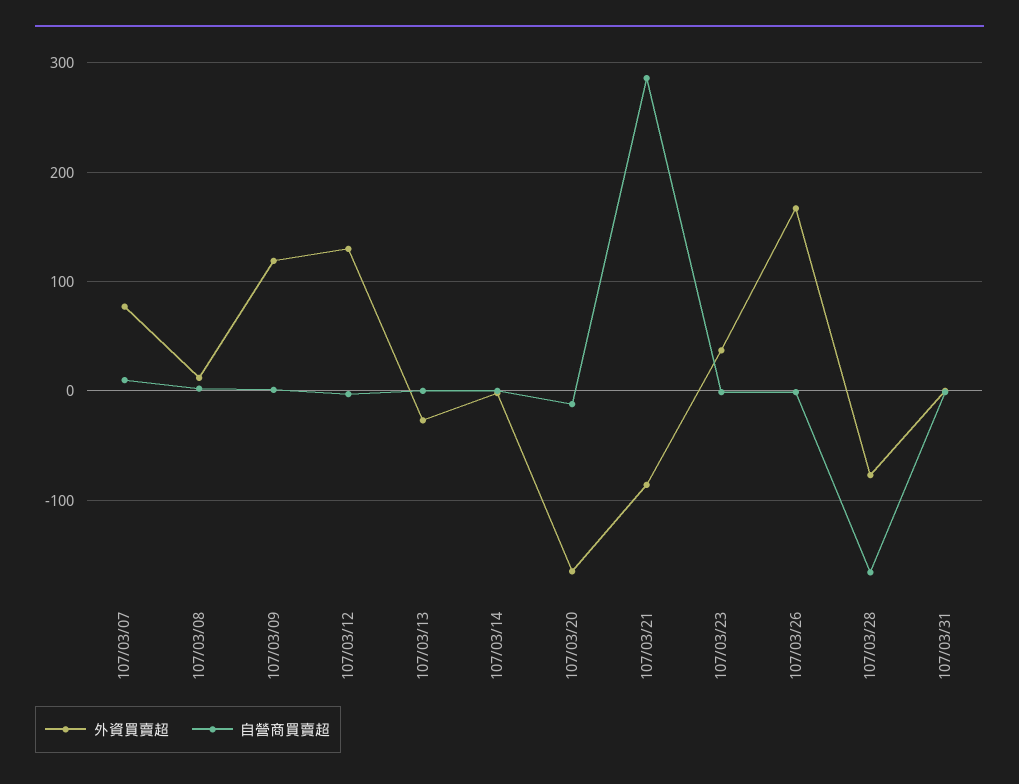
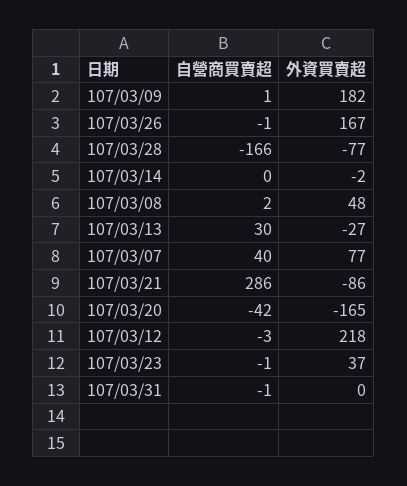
自營商買賣超, 107/03/07: 10 -> 40
外資買賣超, 107/03/08: 10 -> 48
外資買賣超, 107/03/09: 120 -> 182
外資買賣超, 107/03/12: 130 -> 218
自營商買賣超, 107/03/13: 0 -> 30
自營商買賣超, 107/03/20: -10 -> -42

